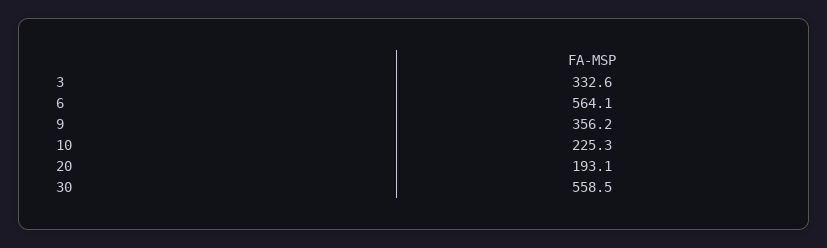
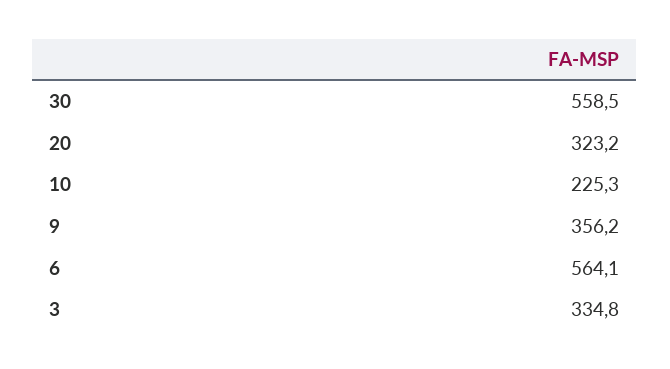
3: 332.6 -> 334.8
20: 193.1 -> 323.2

